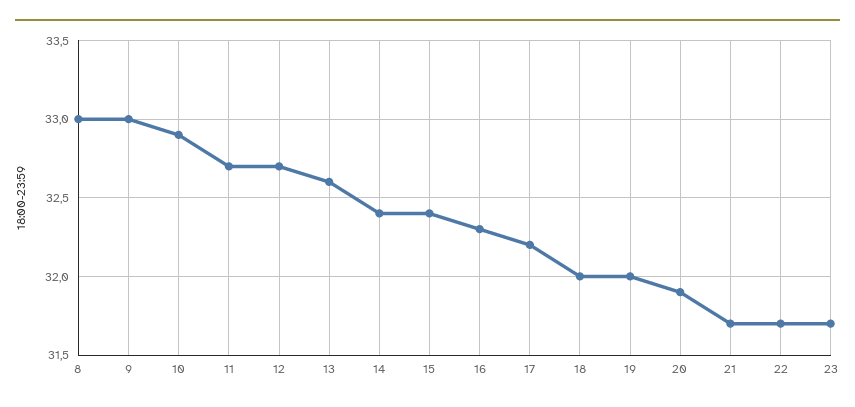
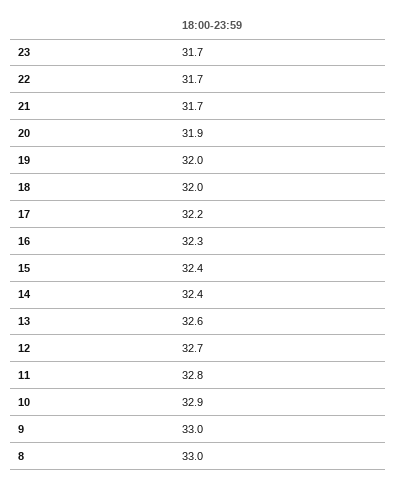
11: 32.7 -> 32.8

